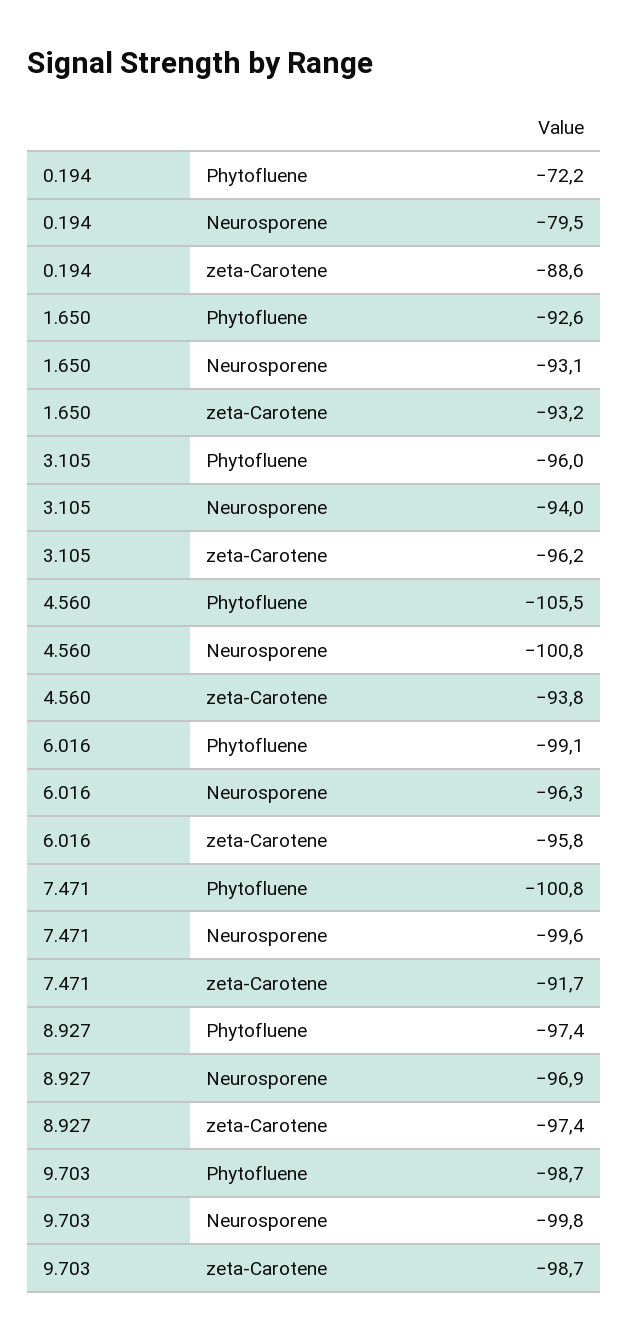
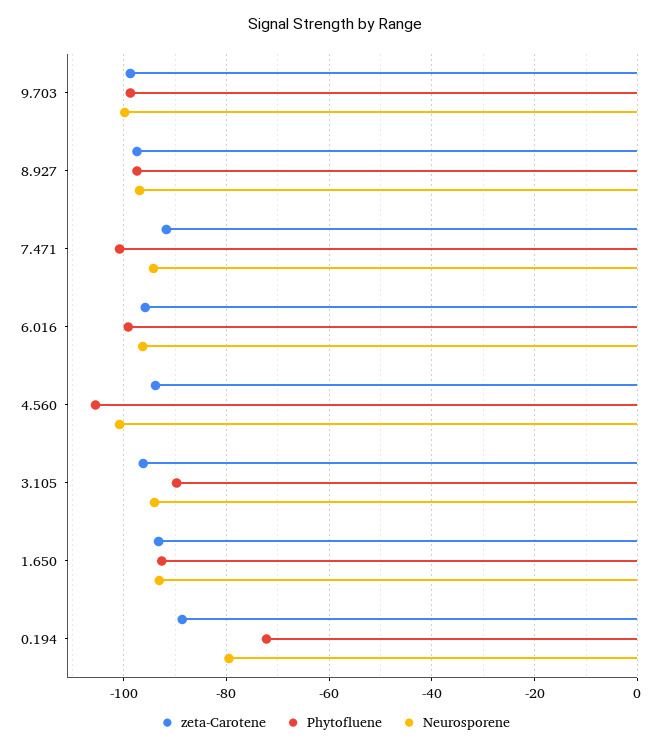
Phytofluene, 3.105: -96 -> -90
Neurosporene, 7.471: -99.6 -> -94

